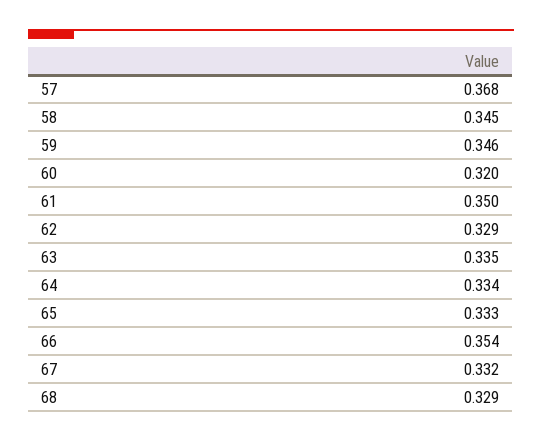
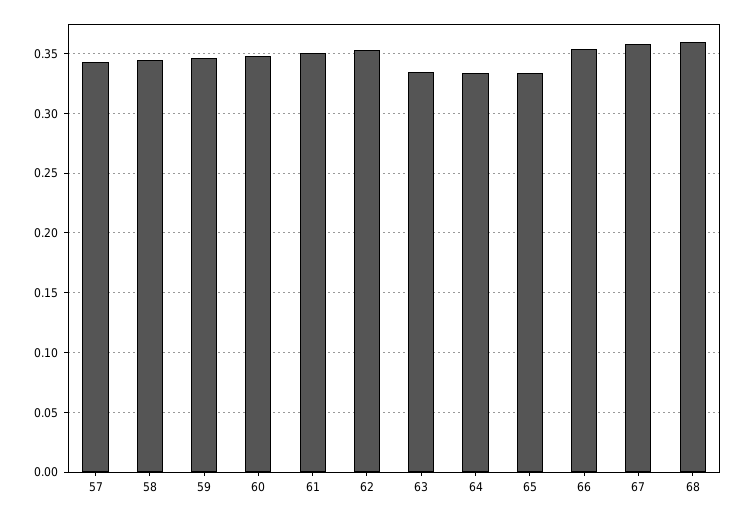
57: 0.368 -> 0.34
60: 0.32 -> 0.35
62: 0.329 -> 0.35
67: 0.332 -> 0.36
68: 0.329 -> 0.36

